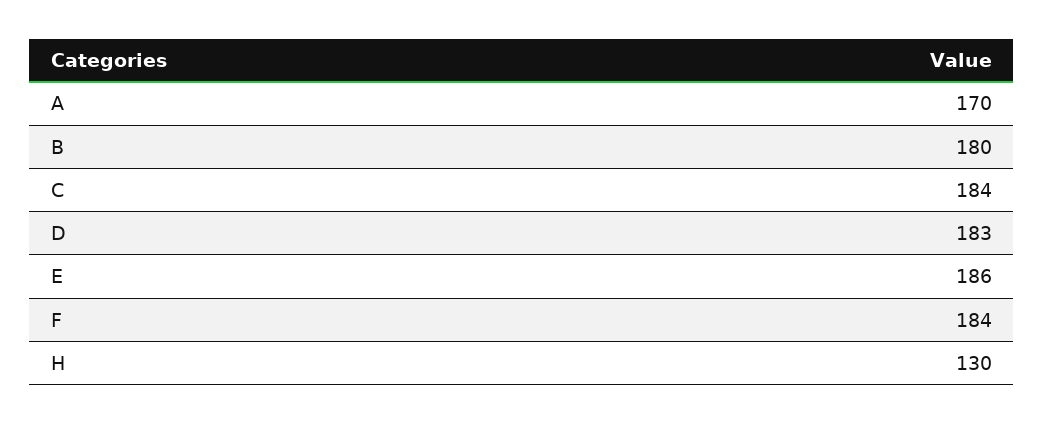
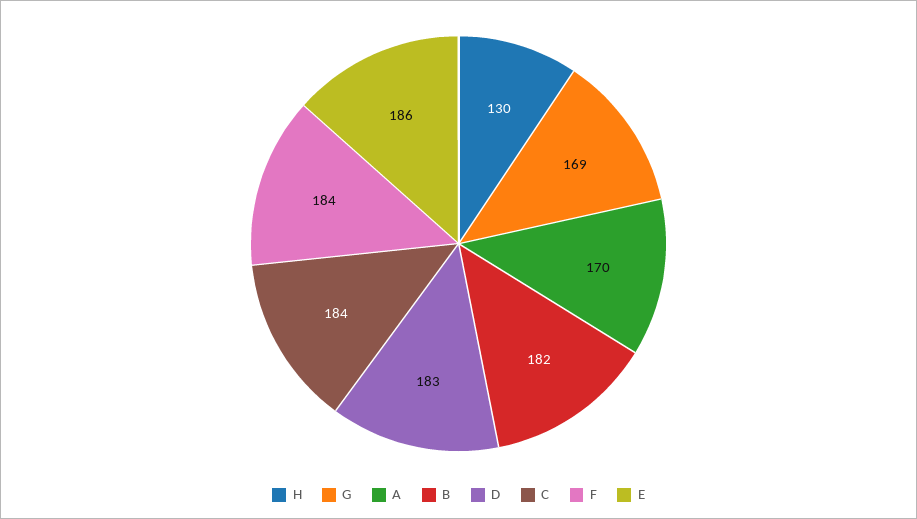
B: 180 -> 182
G: none -> 169

